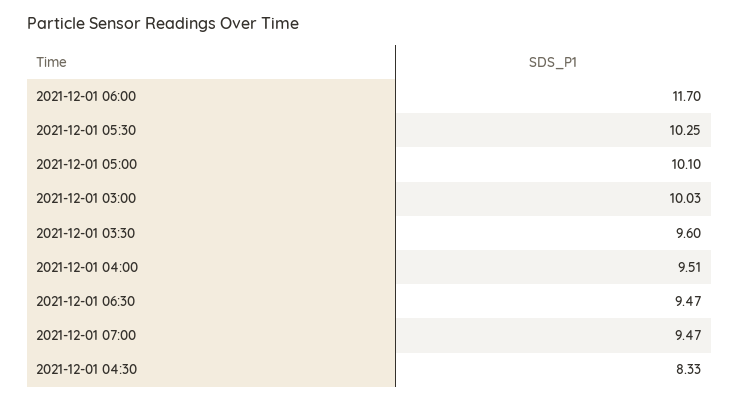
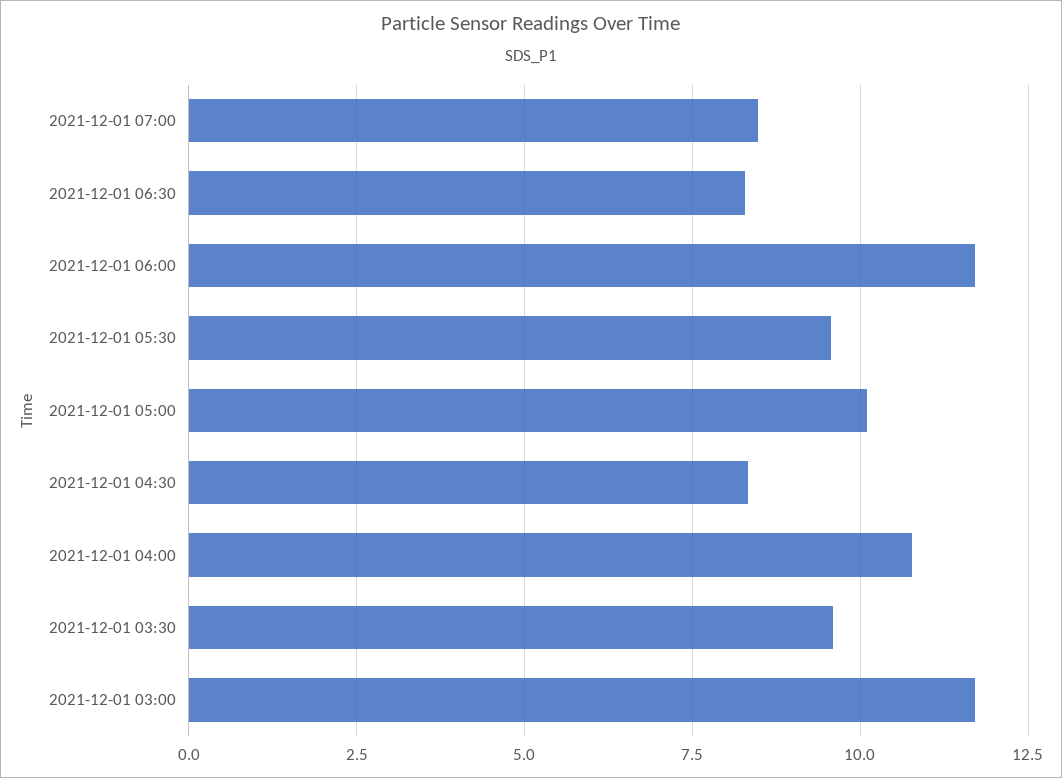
2021-12-01 05:30: 10.25 -> 9.5
2021-12-01 03:00: 10.03 -> 11.75
2021-12-01 04:00: 9.51 -> 10.75
2021-12-01 06:30: 9.47 -> 8.25
2021-12-01 07:00: 9.47 -> 8.5

